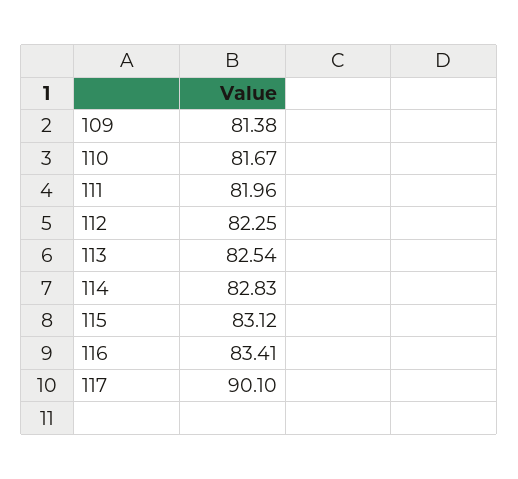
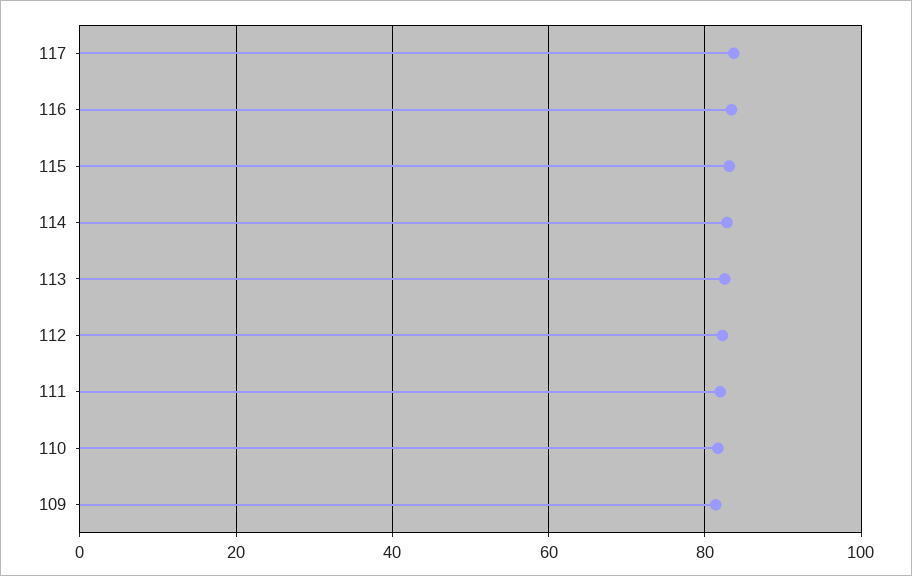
117: 90.1 -> 84

